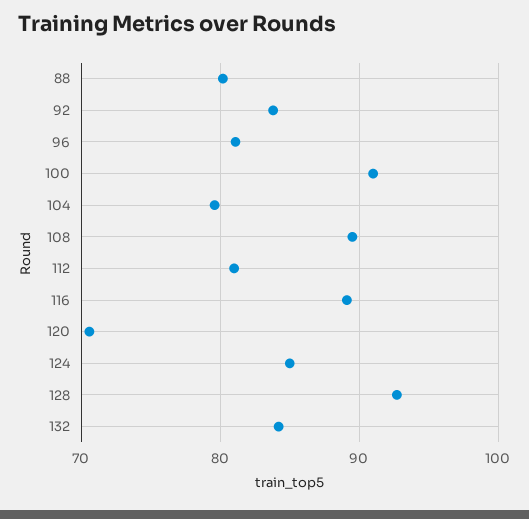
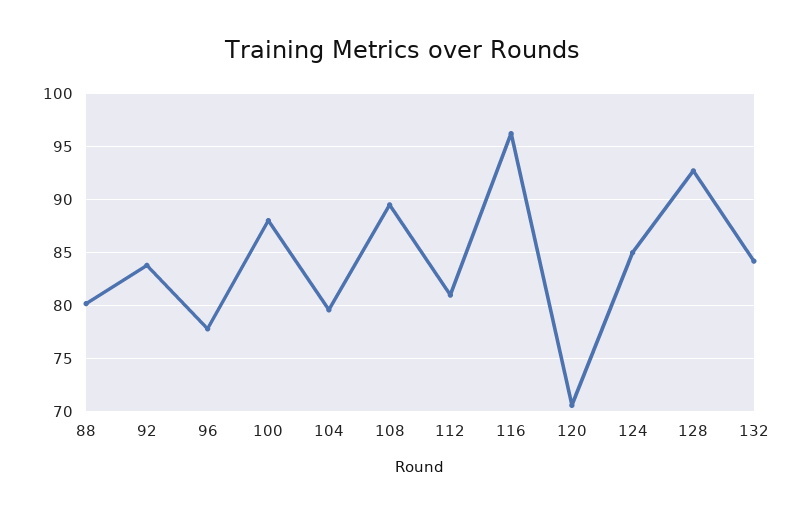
96: 81 -> 78
100: 91 -> 88
116: 89 -> 96

